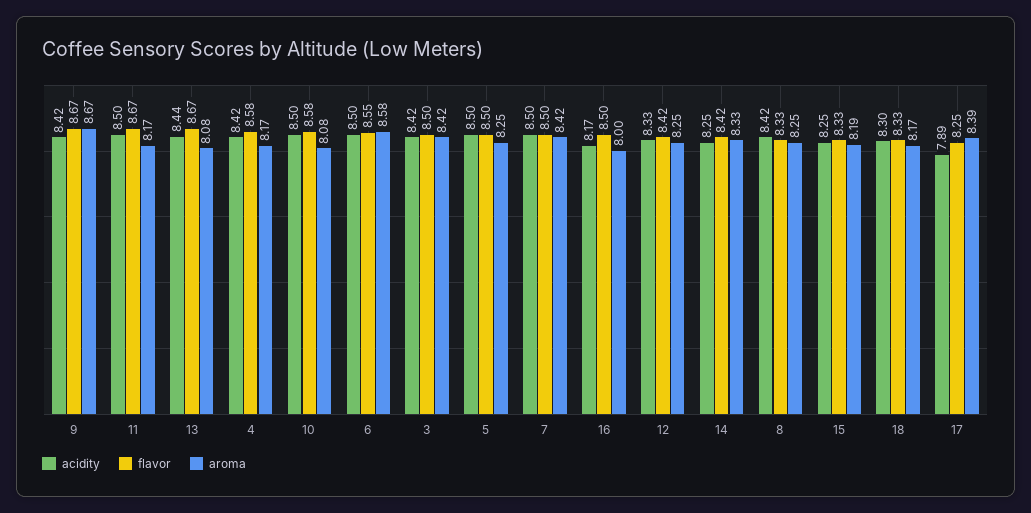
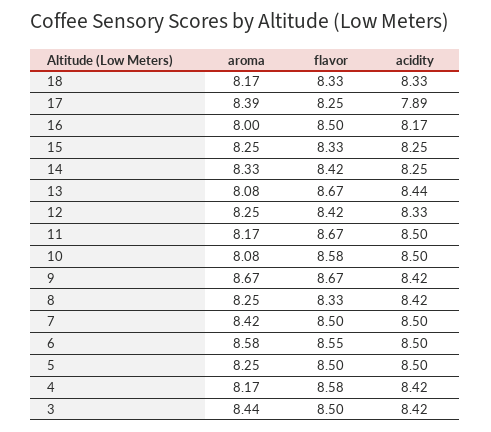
aroma, 3: 8.42 -> 8.44
aroma, 15: 8.19 -> 8.25
acidity, 18: 8.3 -> 8.33

